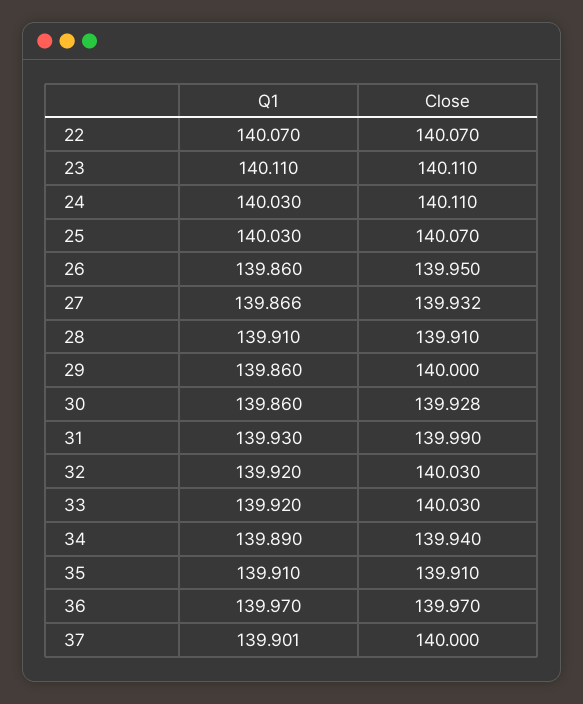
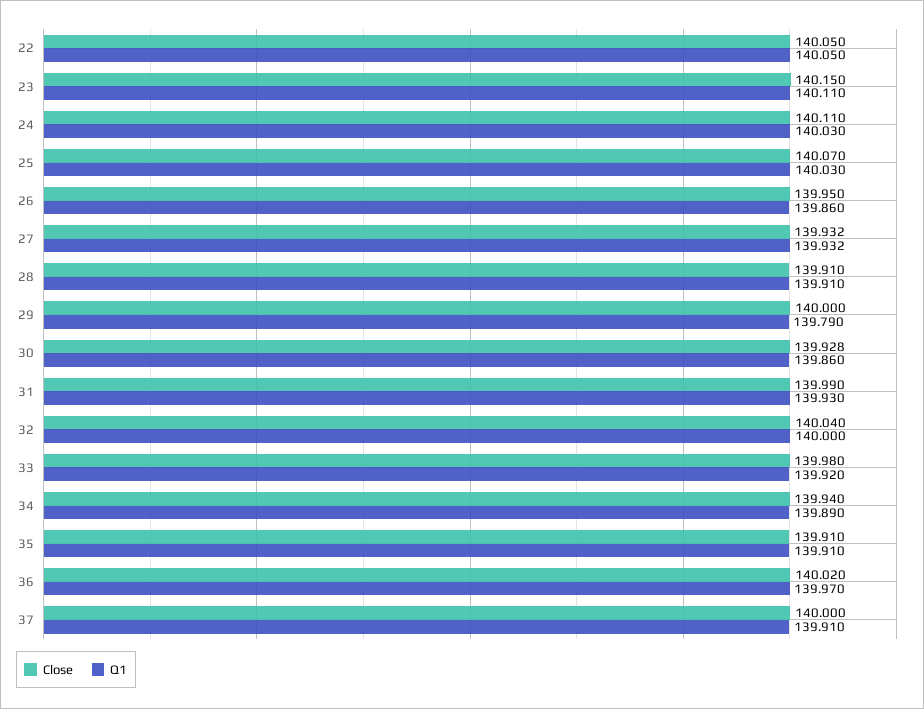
Q1, 22: 140.07 -> 140.05
Close, 22: 140.07 -> 140.05
Close, 23: 140.11 -> 140.15
Q1, 27: 139.866 -> 139.932
Q1, 29: 139.86 -> 139.79
Q1, 32: 139.92 -> 140
Close, 32: 140.03 -> 140.04
Close, 33: 140.03 -> 139.98
Close, 36: 139.97 -> 140.02
Q1, 37: 139.901 -> 139.91

